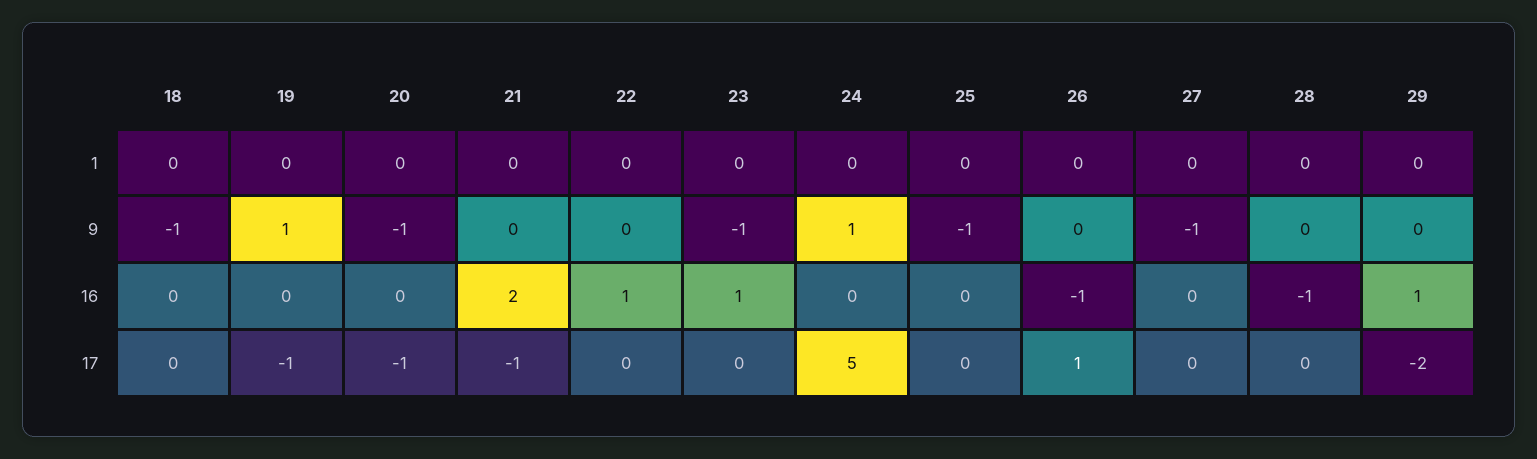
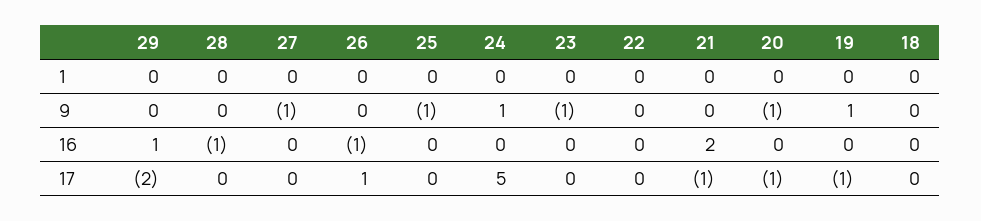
18, 9: -1 -> 0
22, 16: 1 -> 0
23, 16: 1 -> 0

